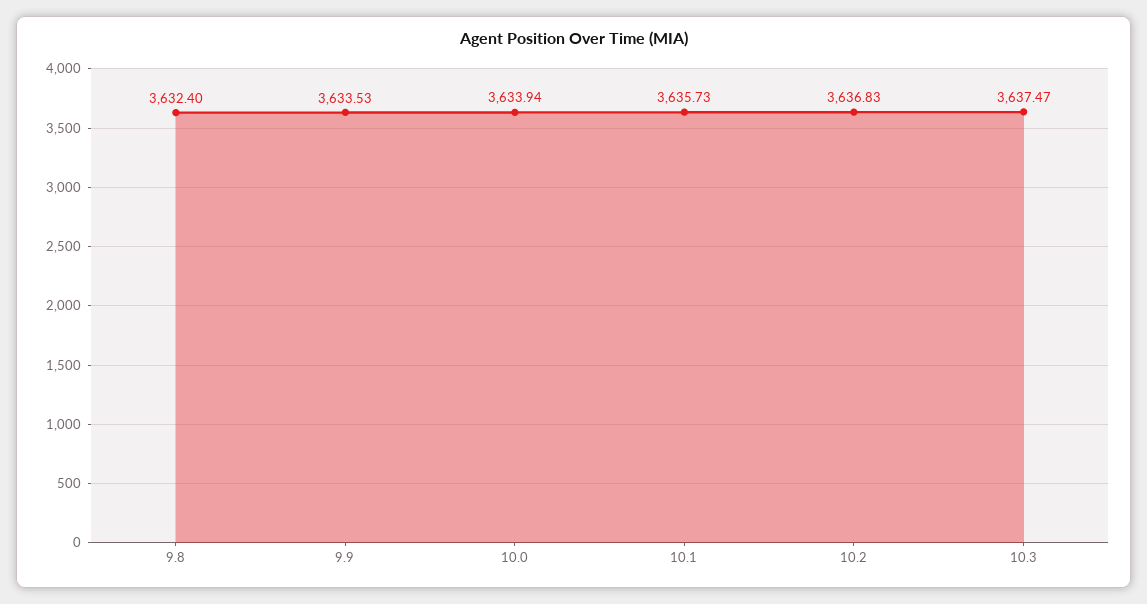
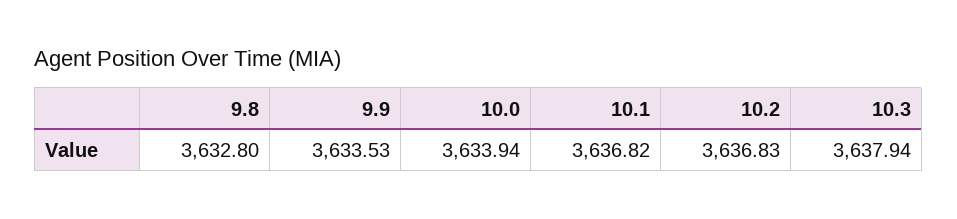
9.8: 3632.4 -> 3632.8
10.1: 3635.73 -> 3636.82
10.3: 3637.47 -> 3637.94

